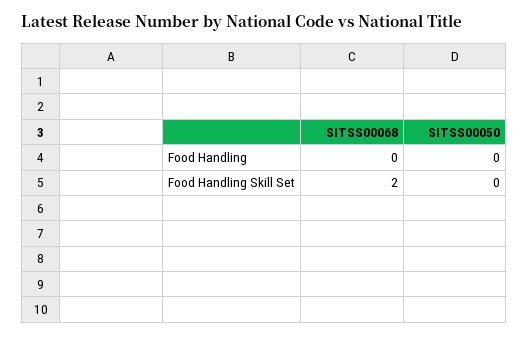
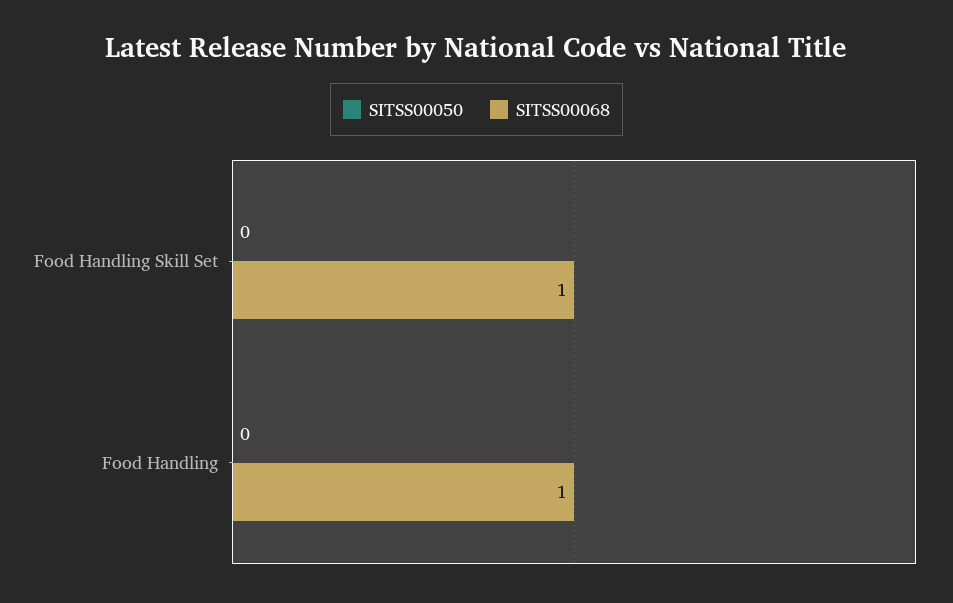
SITSS00068, Food Handling: 0 -> 1
SITSS00068, Food Handling Skill Set: 2 -> 1

